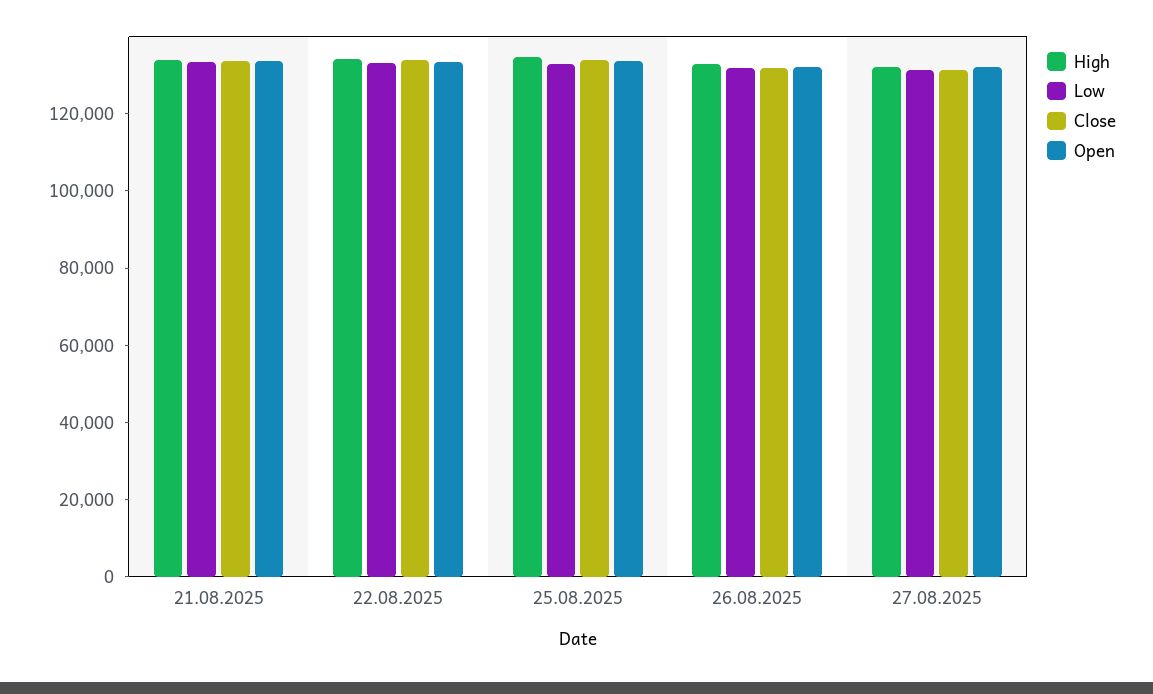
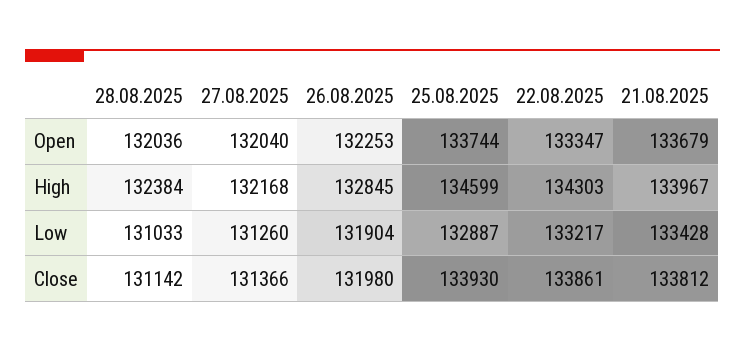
Open, 28.08.2025: none -> 132036
High, 28.08.2025: none -> 132384
Low, 28.08.2025: none -> 131033
Close, 28.08.2025: none -> 131142

